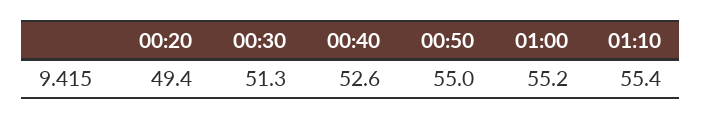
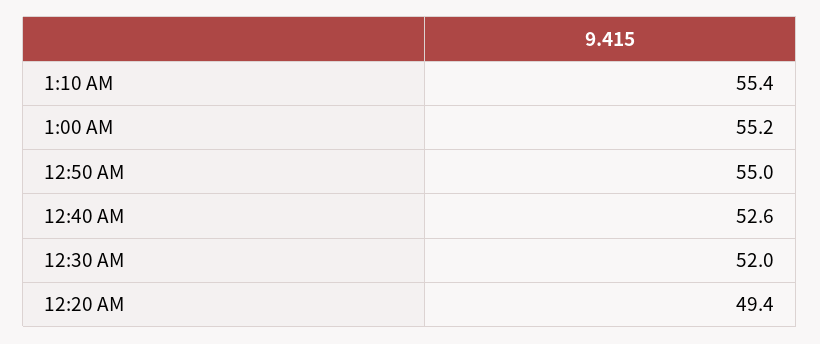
00:30: 51.3 -> 52

